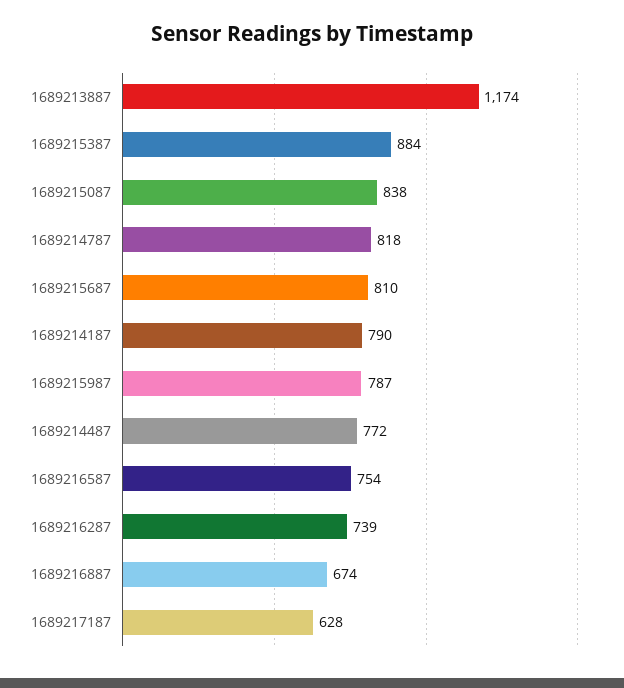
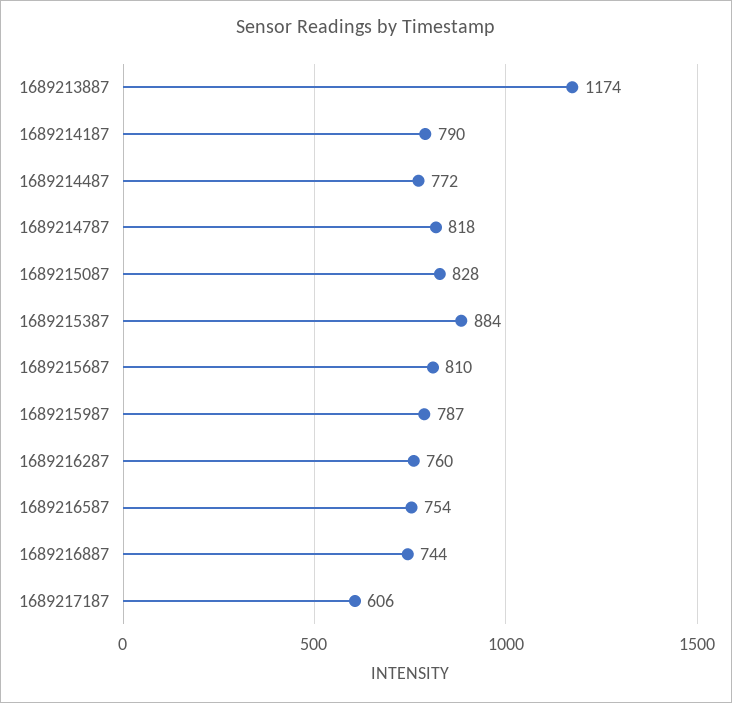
1689215087: 838 -> 828
1689216287: 739 -> 760
1689216887: 674 -> 744
1689217187: 628 -> 606

